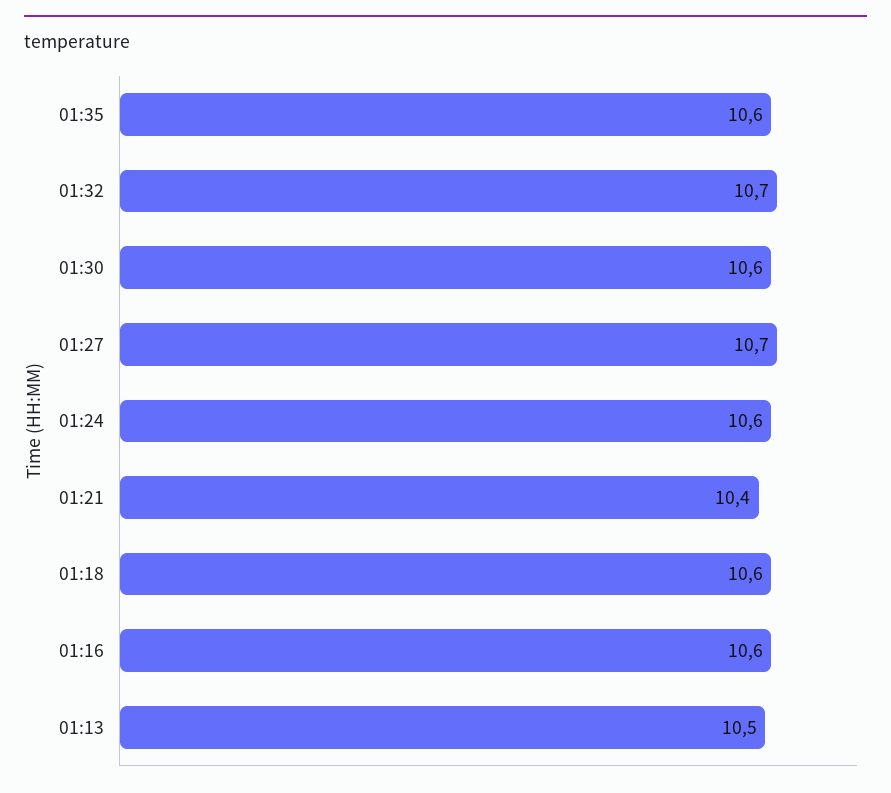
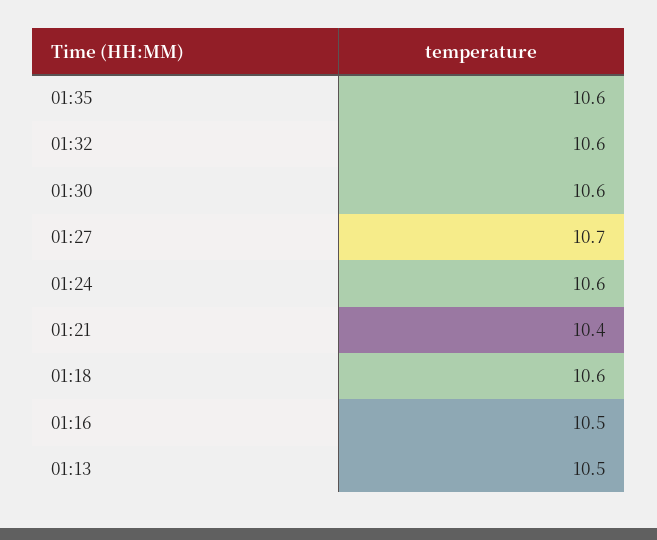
01:32: 10.7 -> 10.6
01:16: 10.6 -> 10.5

